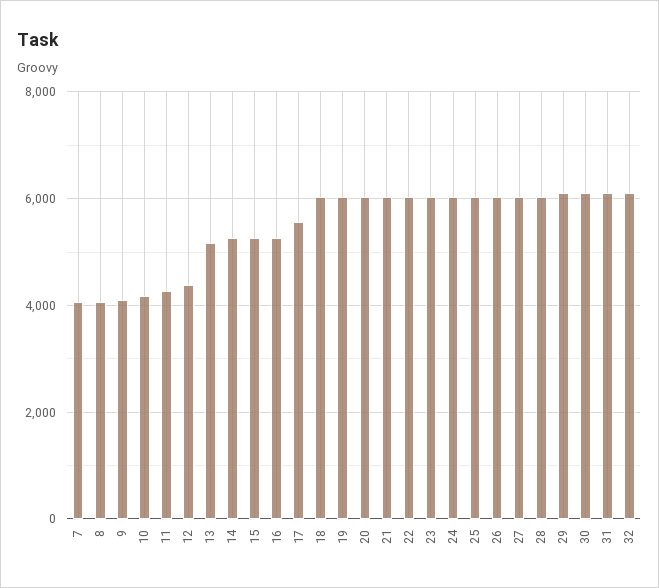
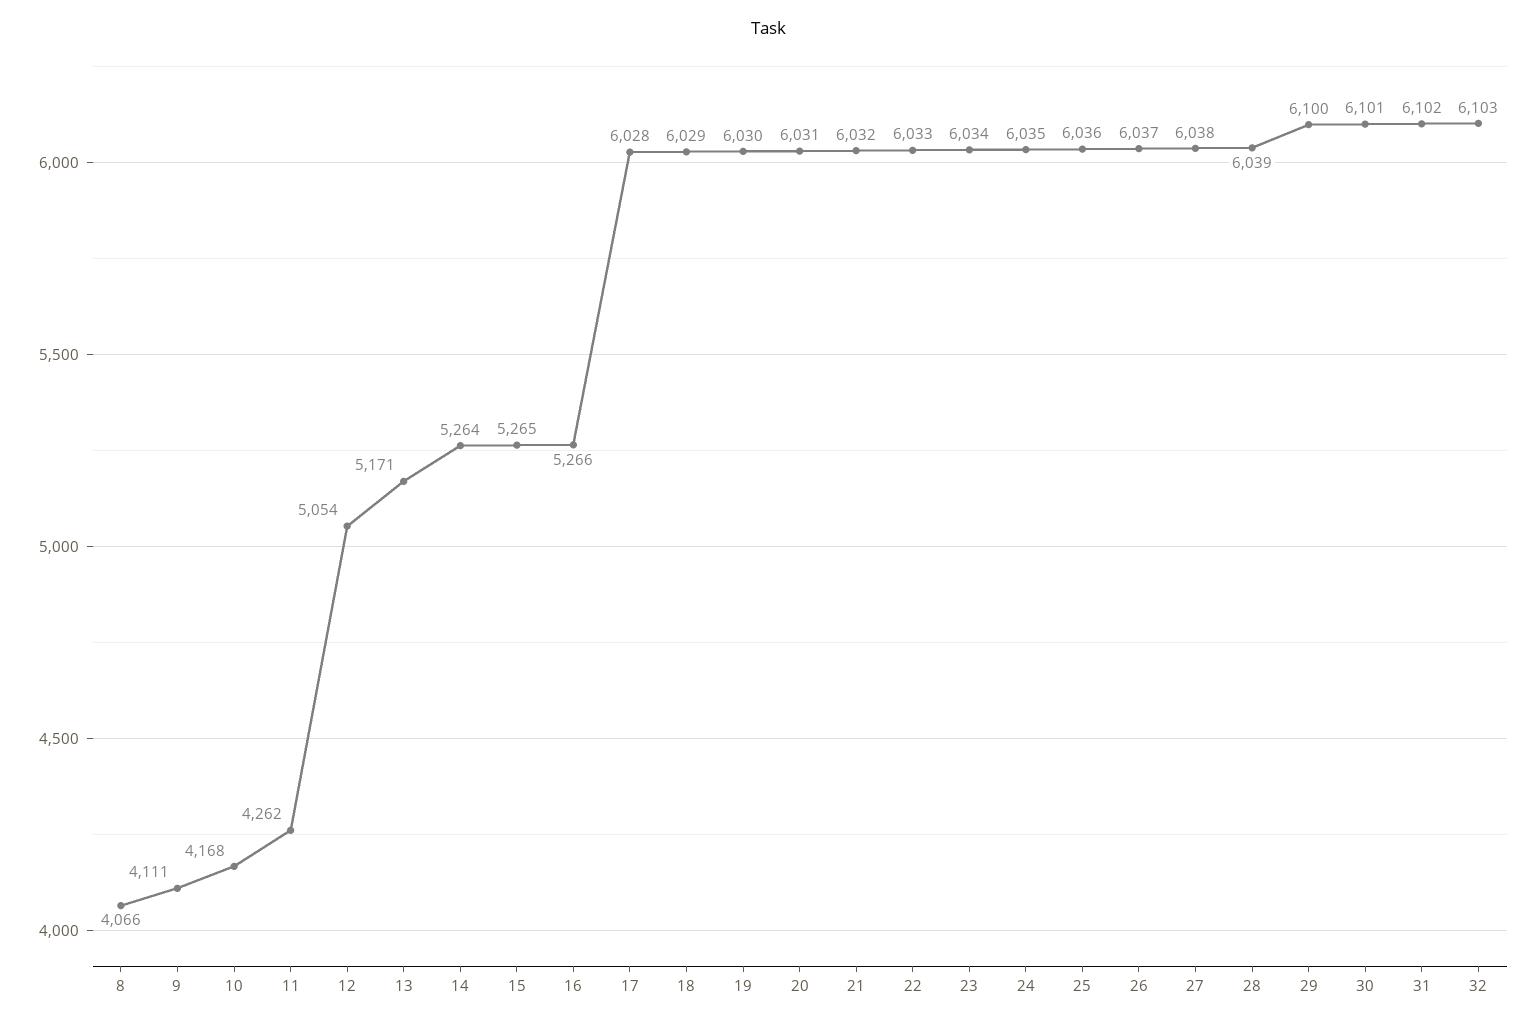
7: 4000 -> none
12: 4400 -> 5054
17: 5600 -> 6028

